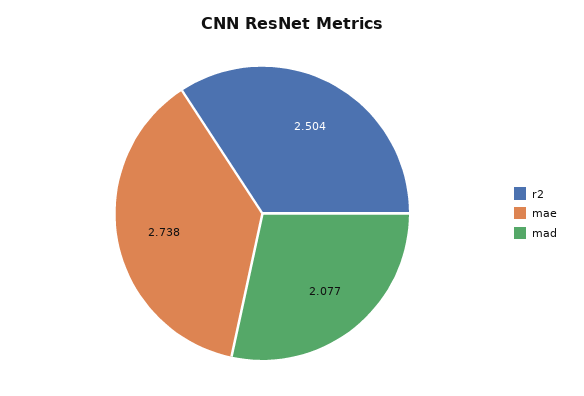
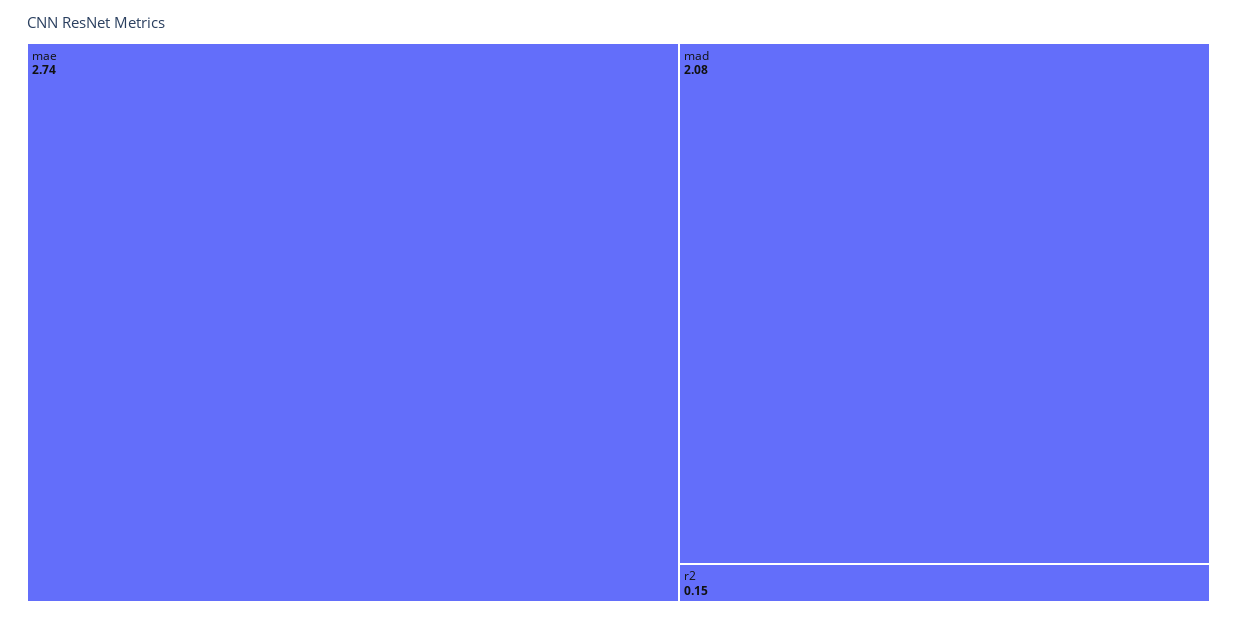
r2: 2.504 -> 0.15

